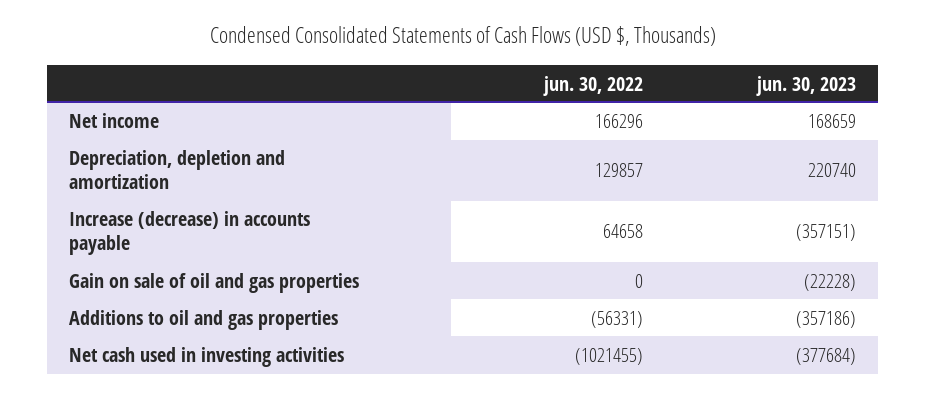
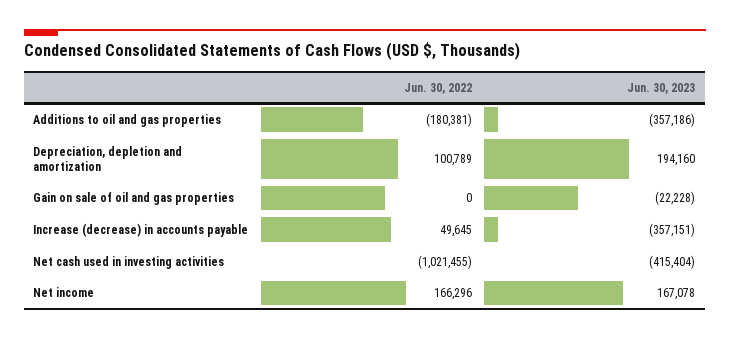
jun. 30, 2023, Net income: 168659 -> 167078
jun. 30, 2022, Depreciation, depletion and amortization: 129857 -> 100789
jun. 30, 2023, Depreciation, depletion and amortization: 220740 -> 194160
jun. 30, 2022, Increase (decrease) in accounts payable: 64658 -> 49645
jun. 30, 2022, Additions to oil and gas properties: -56331 -> -180381
jun. 30, 2023, Net cash used in investing activities: -377684 -> -415404

